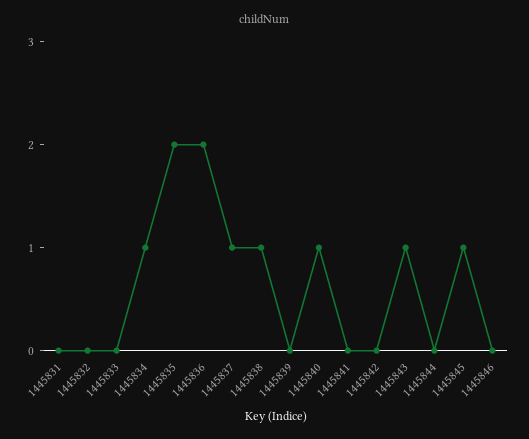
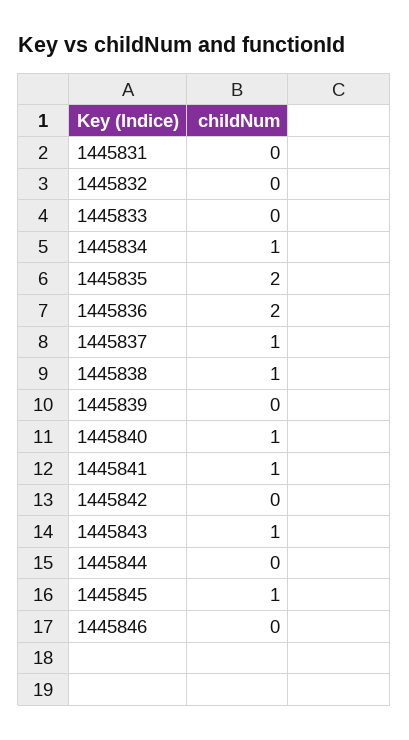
1445841: 0 -> 1

